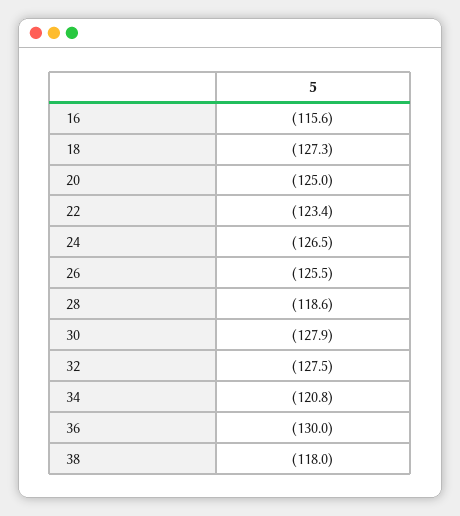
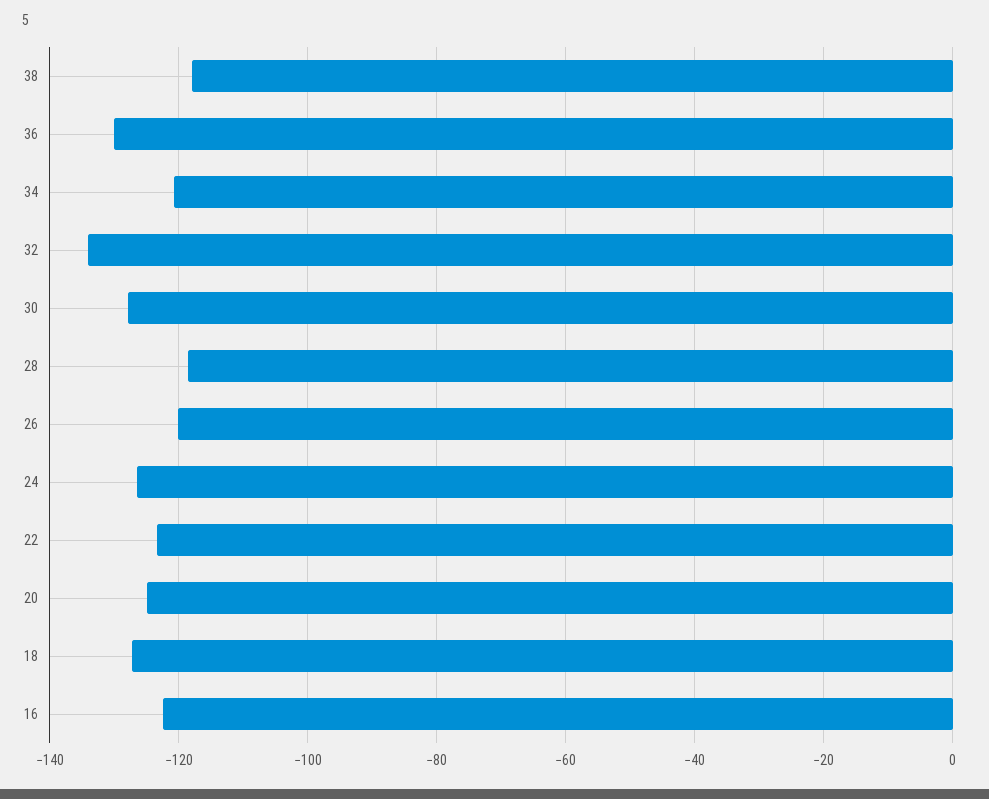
16: -115.6 -> -122
26: -125.5 -> -120
32: -127.5 -> -134

